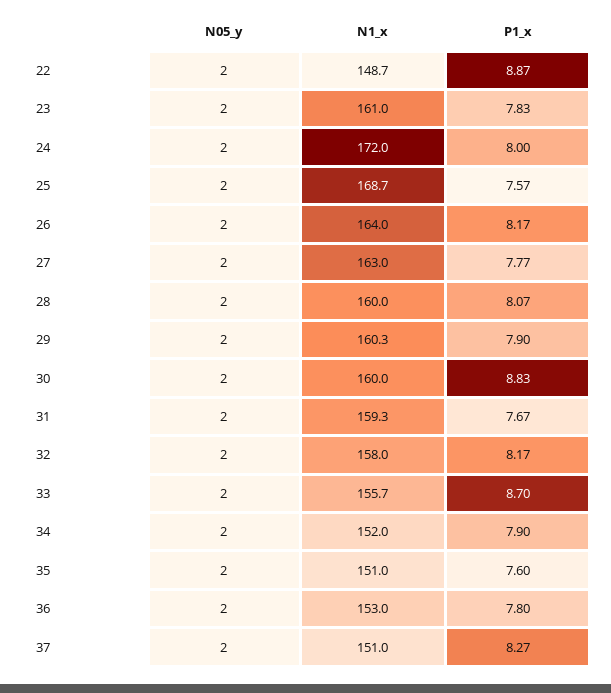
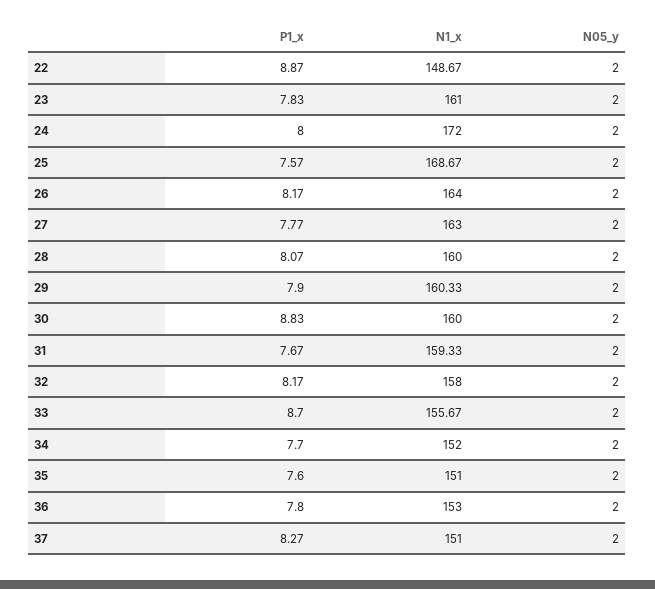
P1_x, 34: 7.9 -> 7.7

